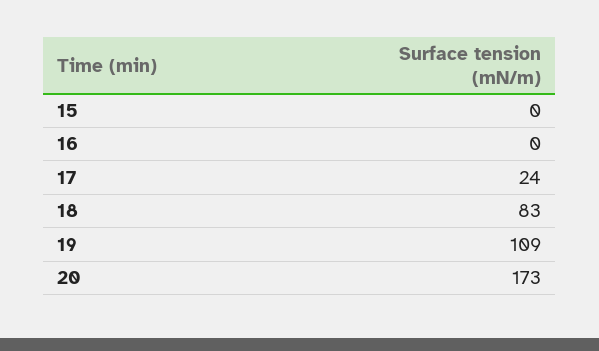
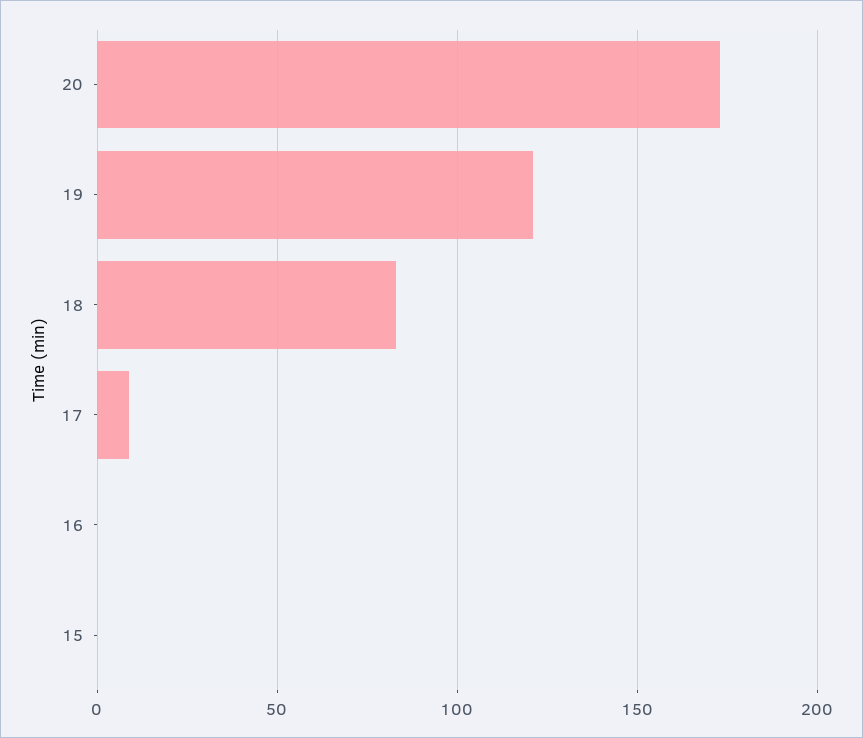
17: 24 -> 10
19: 109 -> 120

